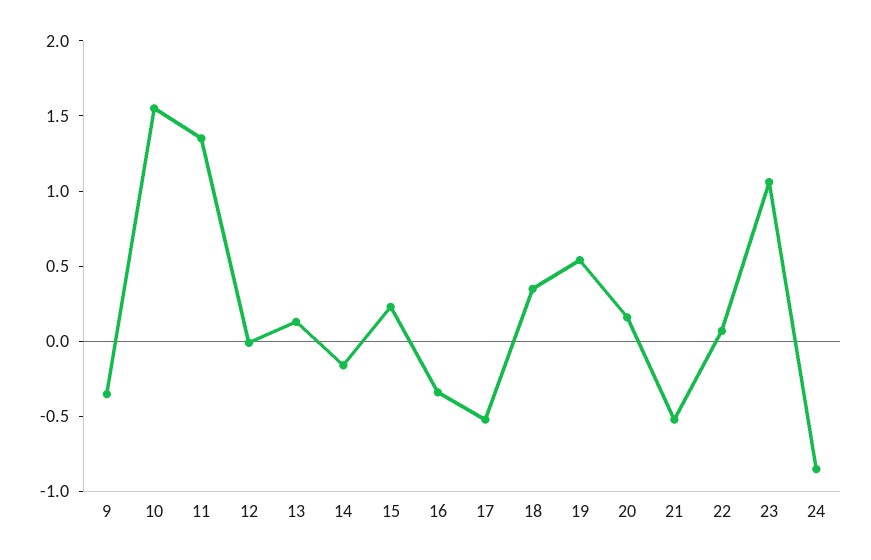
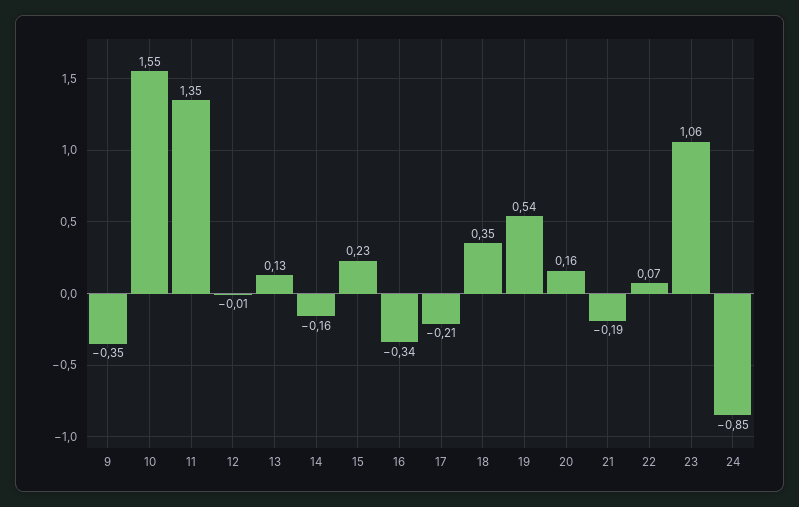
17: -0.5 -> -0.21
21: -0.5 -> -0.19

